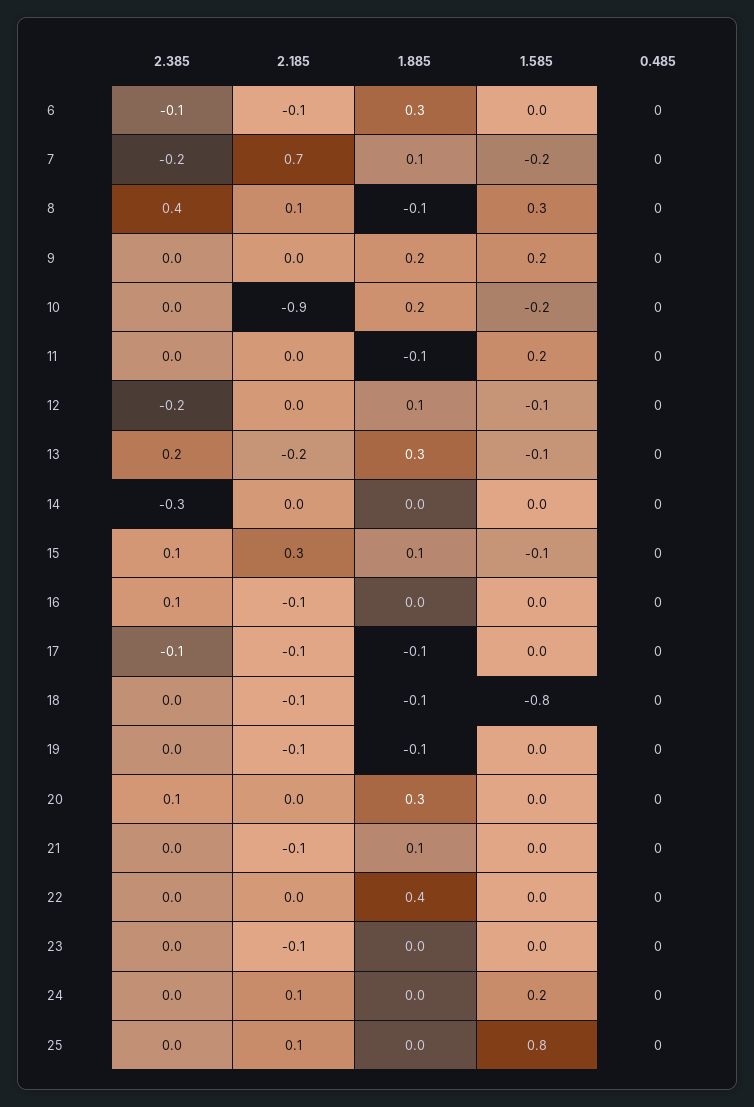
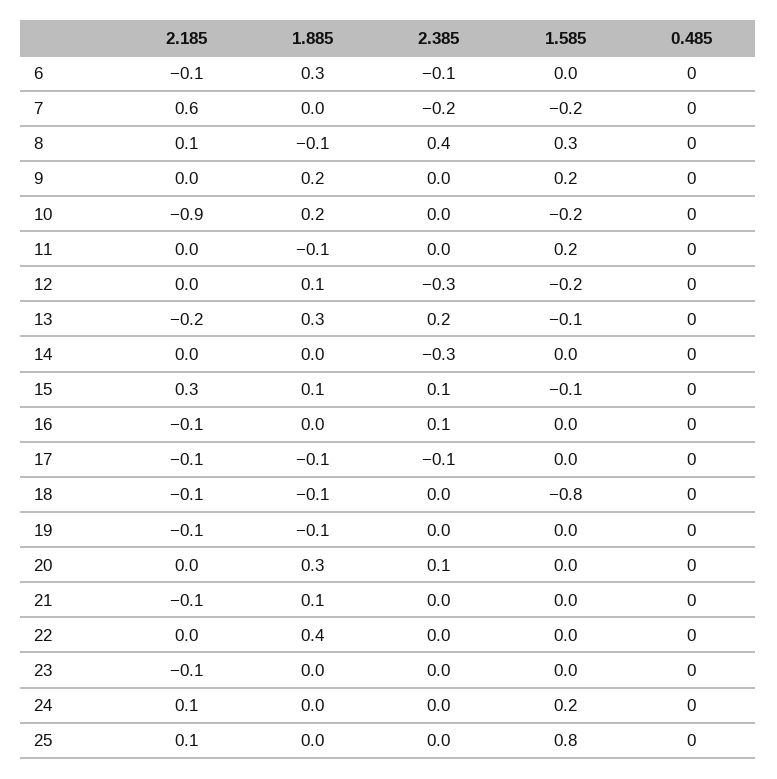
2.185, 7: 0.7 -> 0.6
1.885, 7: 0.1 -> 0
2.385, 12: -0.2 -> -0.3
1.585, 12: -0.1 -> -0.2

